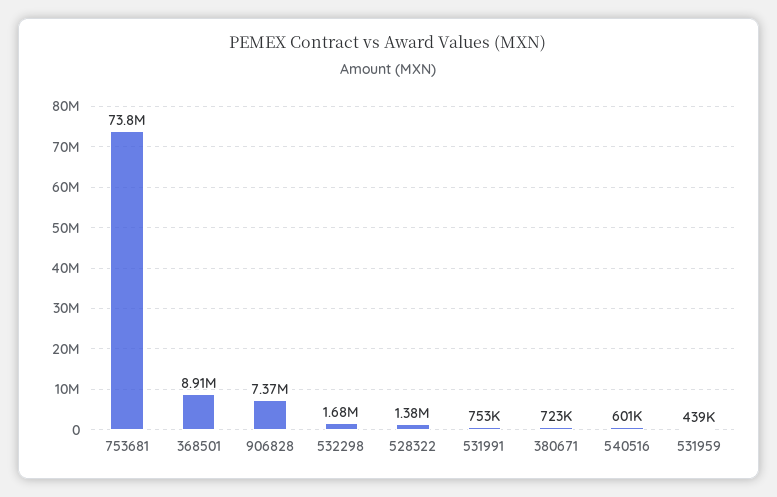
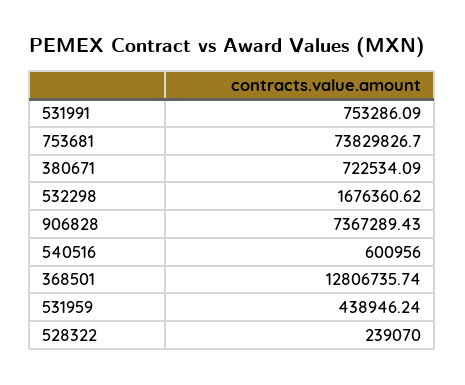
368501: 8910000 -> 12806735.74
528322: 1380000 -> 239070

